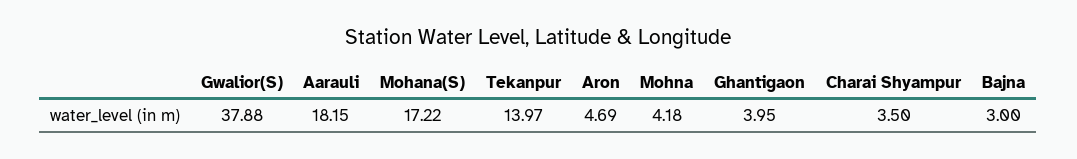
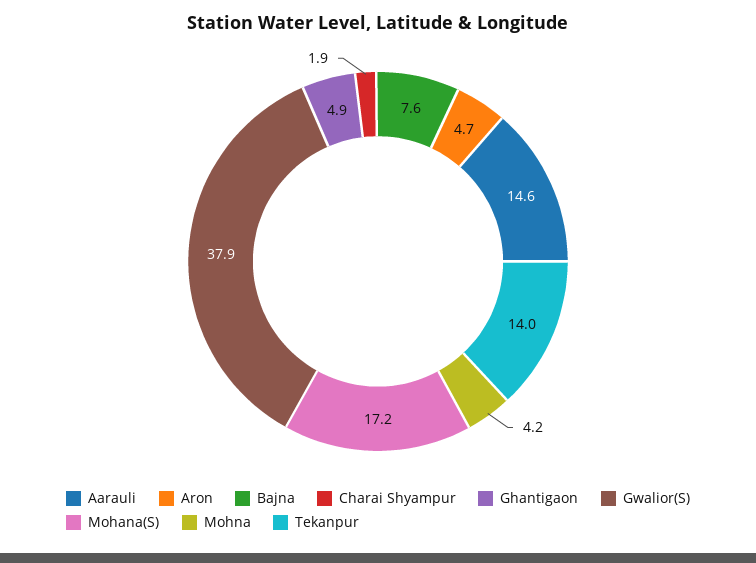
Aarauli: 18.15 -> 14.6
Ghantigaon: 3.95 -> 4.9
Charai Shyampur: 3.5 -> 1.9
Bajna: 3 -> 7.6

